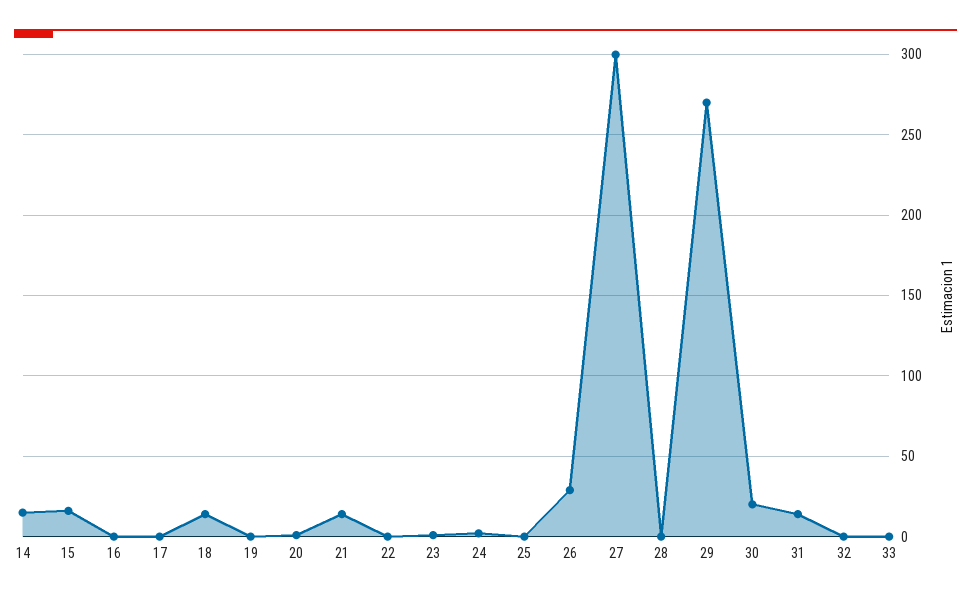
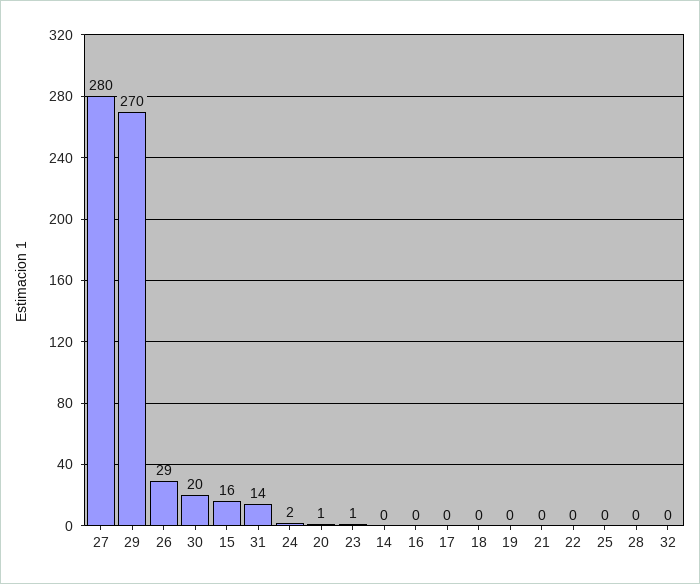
14: 15 -> 0
18: 15 -> 0
21: 15 -> 0
27: 300 -> 280
33: 0 -> none

